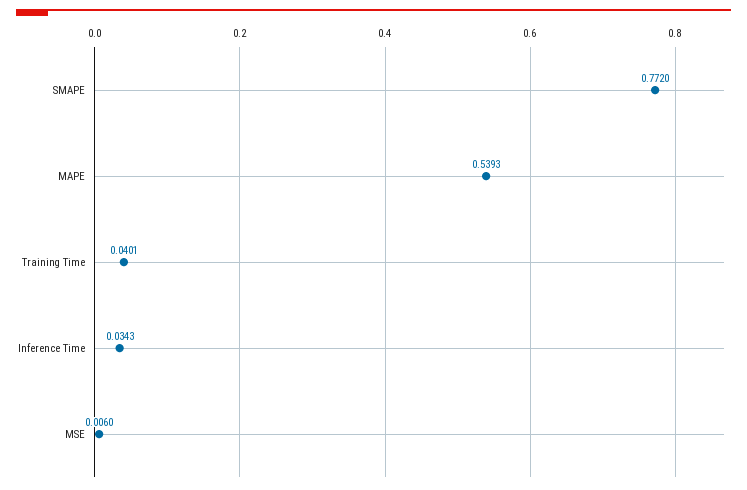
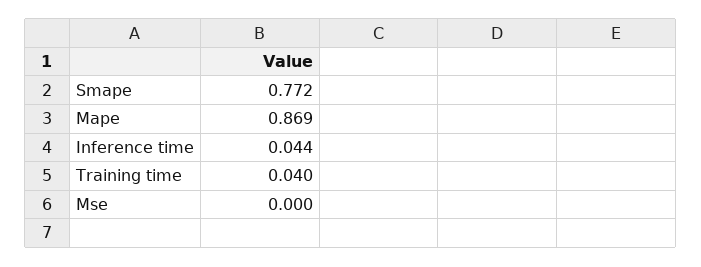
MAPE: 0.5393 -> 0.869
Inference Time: 0.0343 -> 0.044
MSE: 0.006 -> 0

